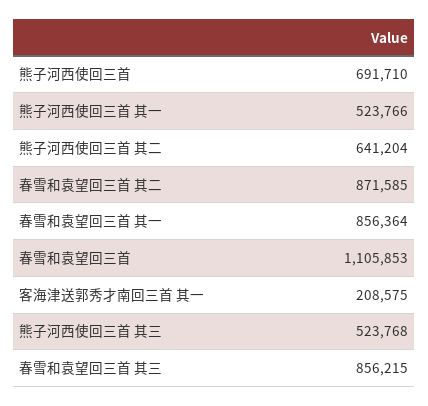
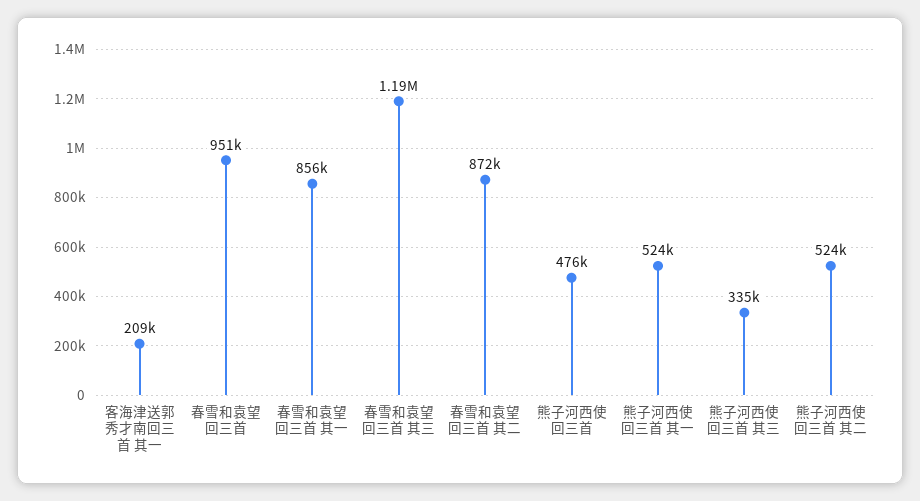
熊子河西使回三首: 691710 -> 476000
熊子河西使回三首 其二: 641204 -> 524000
春雪和袁望回三首: 1105853 -> 951000
熊子河西使回三首 其三: 523768 -> 335000
春雪和袁望回三首 其三: 856215 -> 1190000

